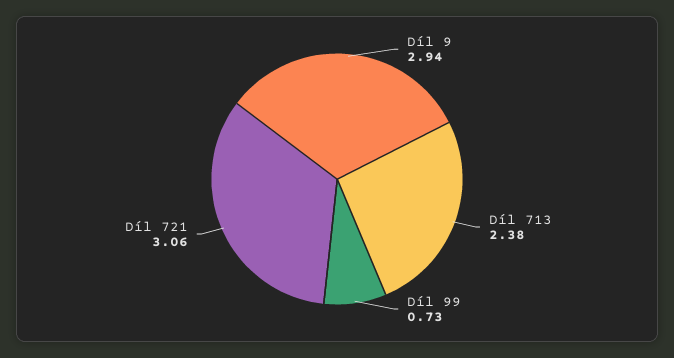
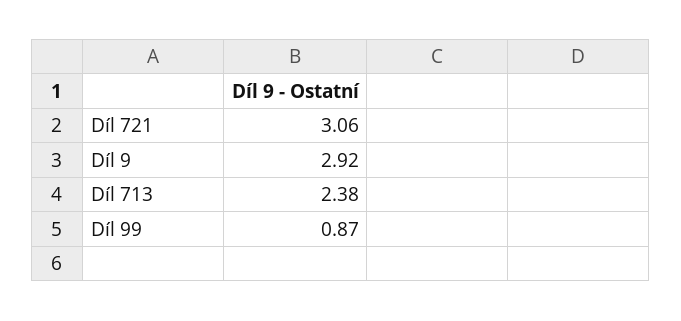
Díl 9: 2.94 -> 2.92
Díl 99: 0.73 -> 0.87

